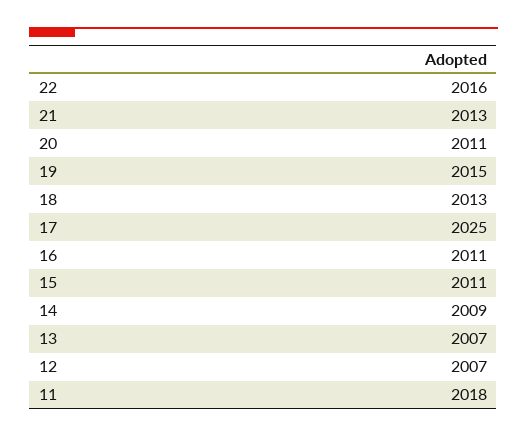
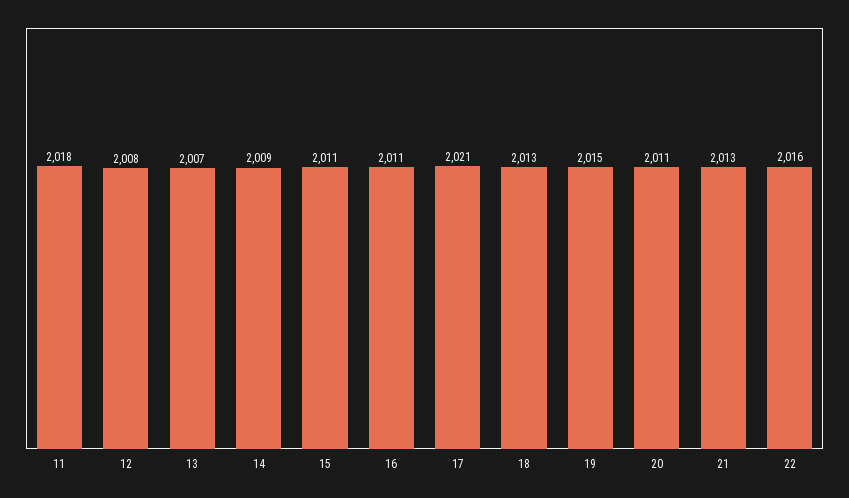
17: 2025 -> 2021
12: 2007 -> 2008

